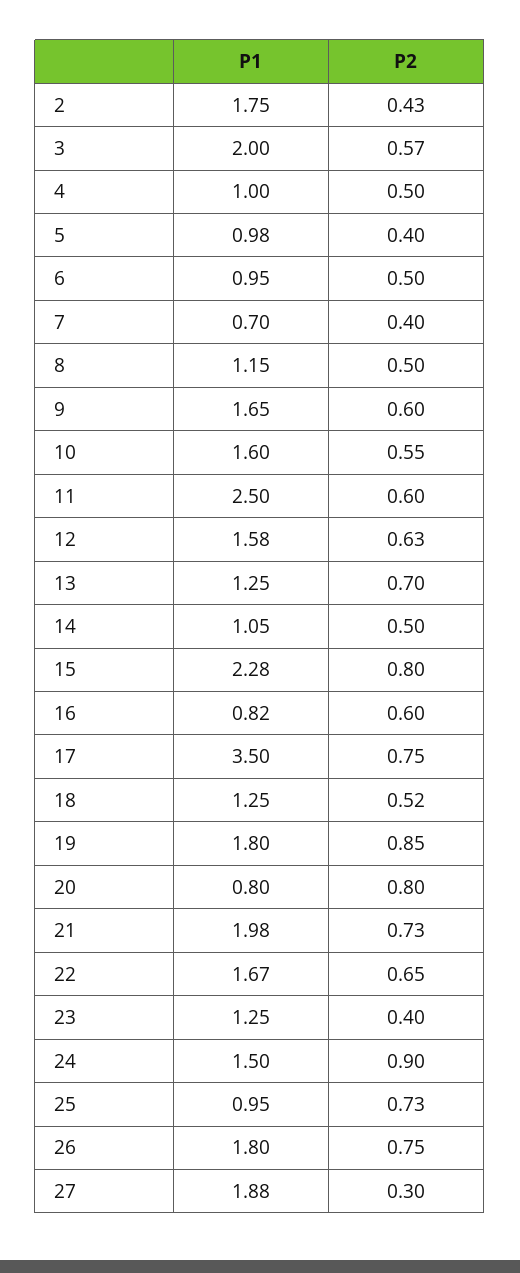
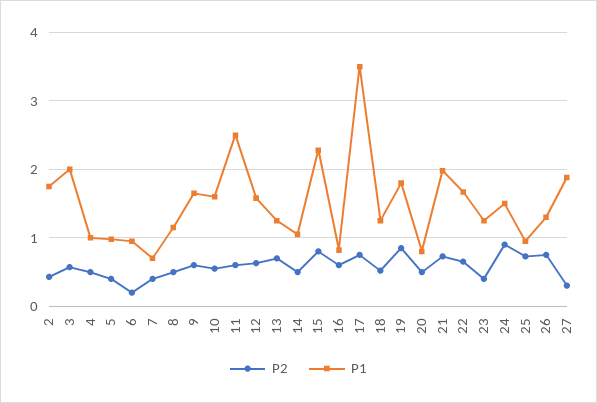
P2, 6: 0.5 -> 0.2
P2, 20: 0.8 -> 0.5
P1, 26: 1.8 -> 1.3

